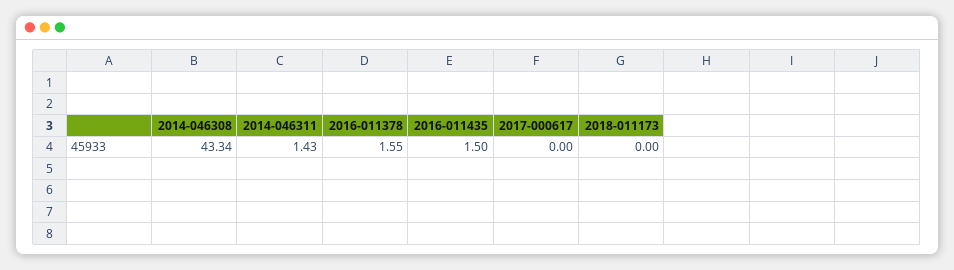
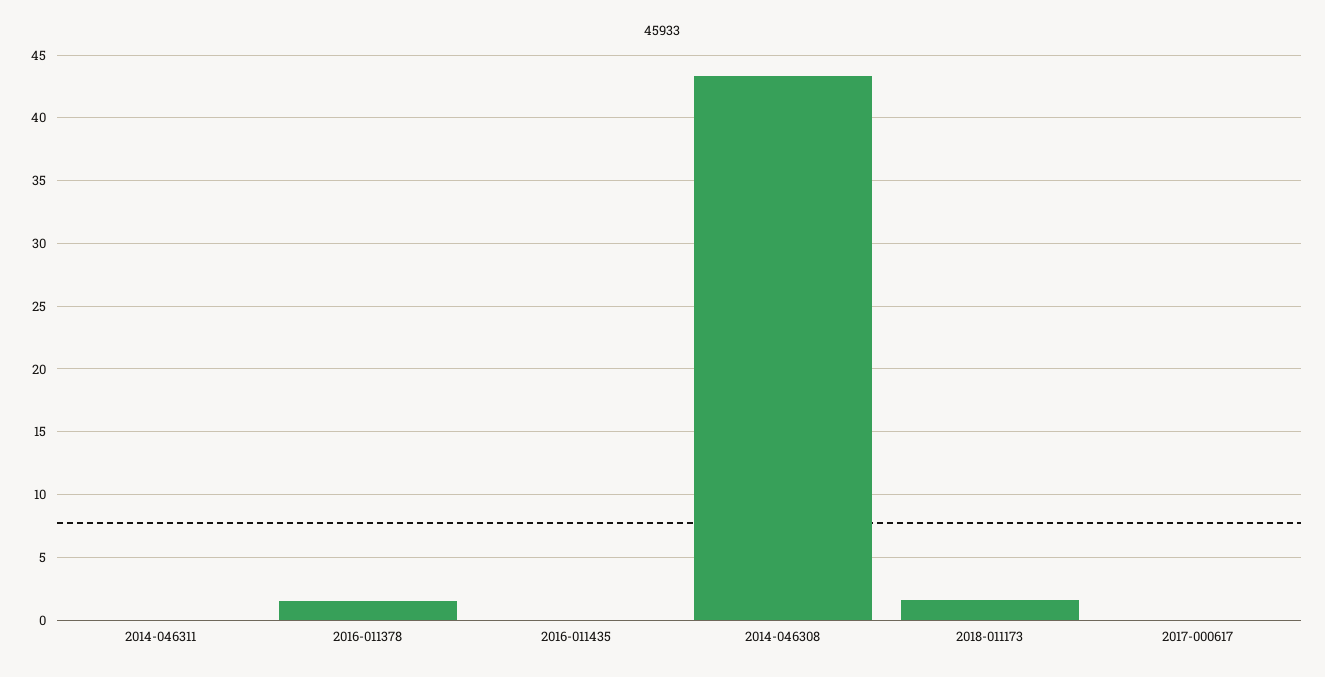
2014-046311: 1.43 -> 0
2016-011435: 1.5 -> 0
2018-011173: 0 -> 1.5

